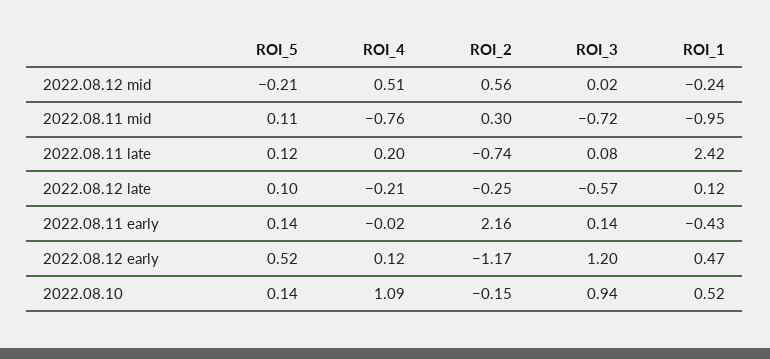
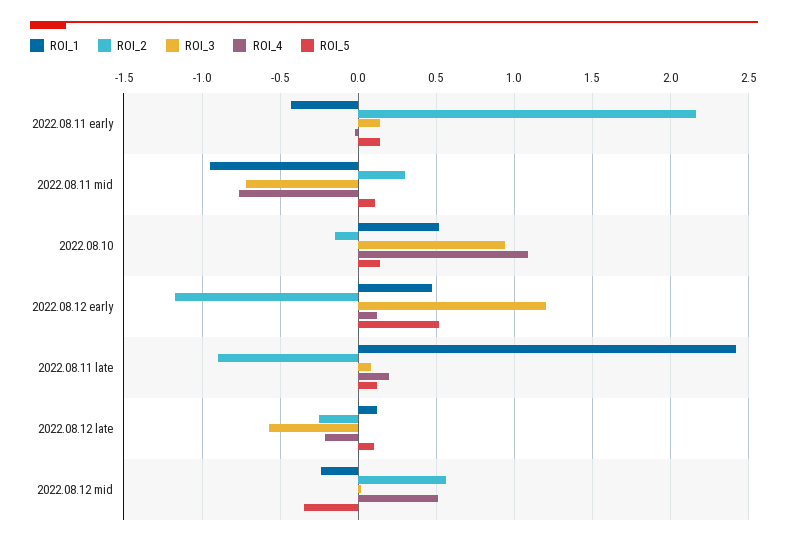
ROI_5, 2022.08.12 mid: -0.21 -> -0.35
ROI_2, 2022.08.11 late: -0.74 -> -0.9

